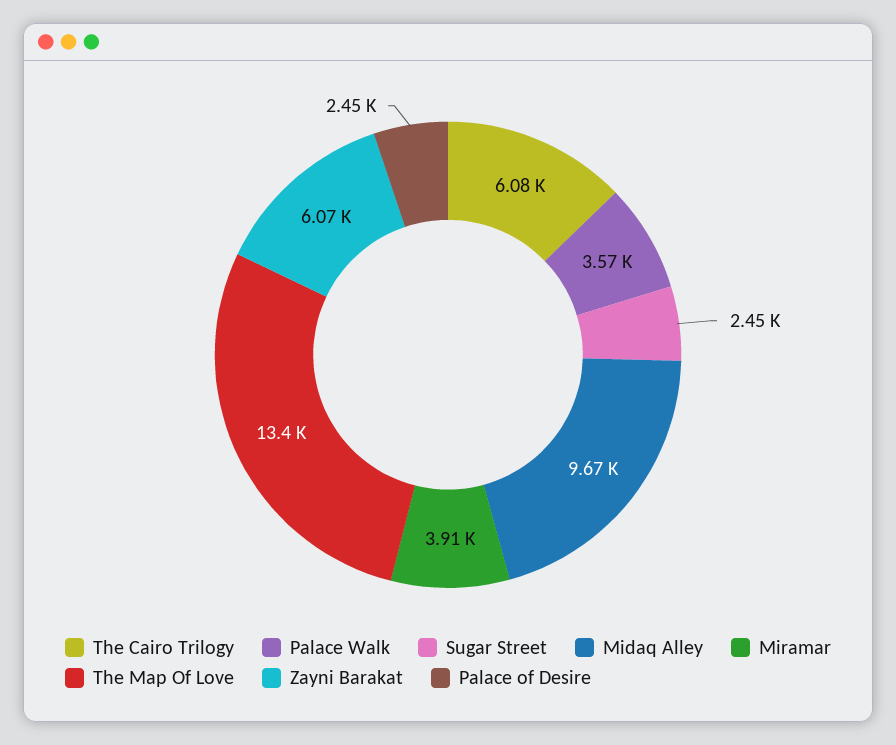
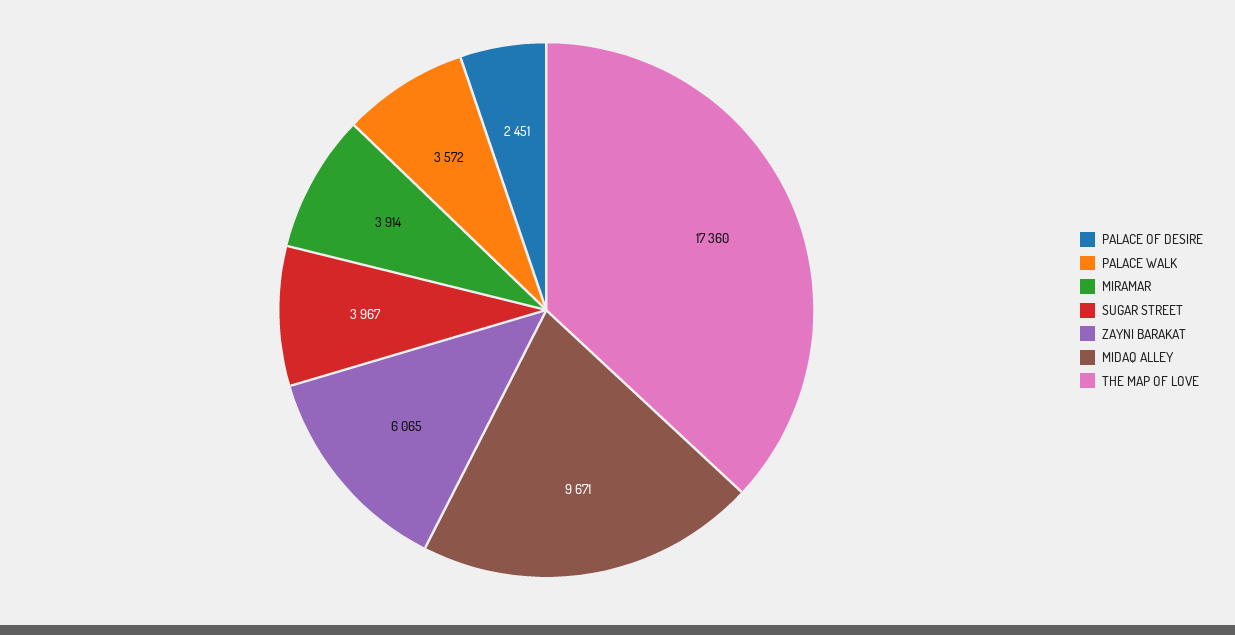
The Cairo Trilogy: 6080 -> none
Sugar Street: 2450 -> 3967
The Map Of Love: 13400 -> 17360

